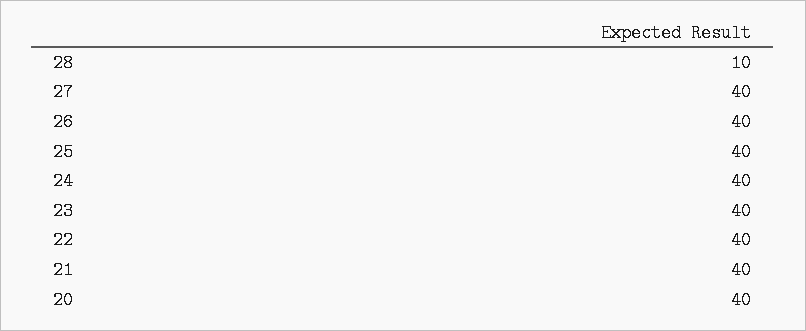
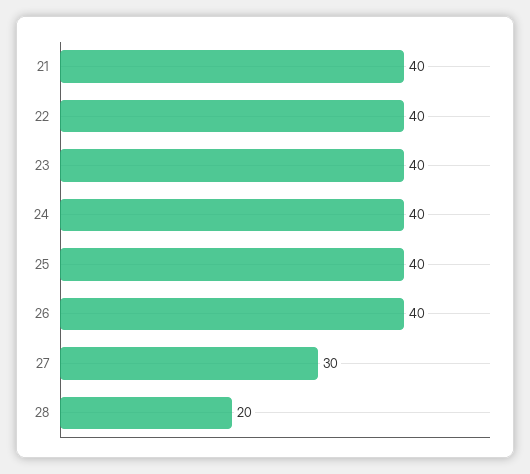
28: 10 -> 20
27: 40 -> 30
20: 40 -> none

